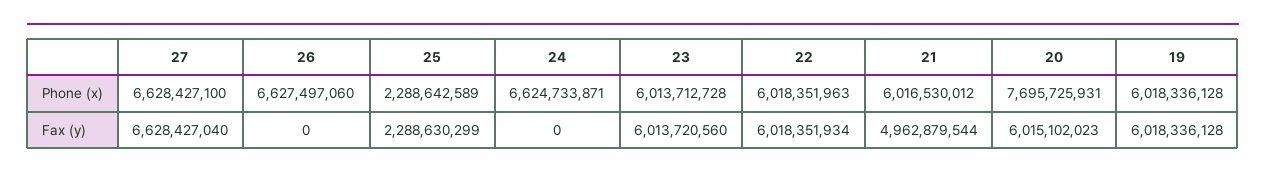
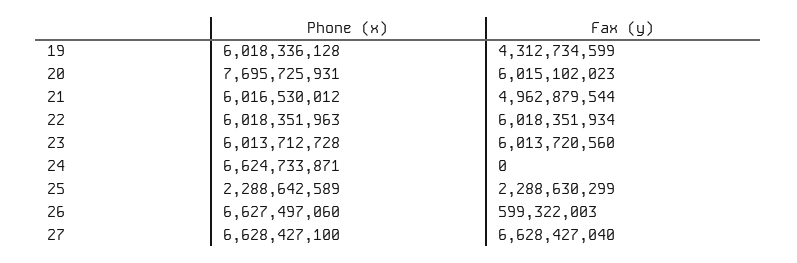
26, Fax (y): 0 -> 599322003
19, Fax (y): 6018336128 -> 4312734599

